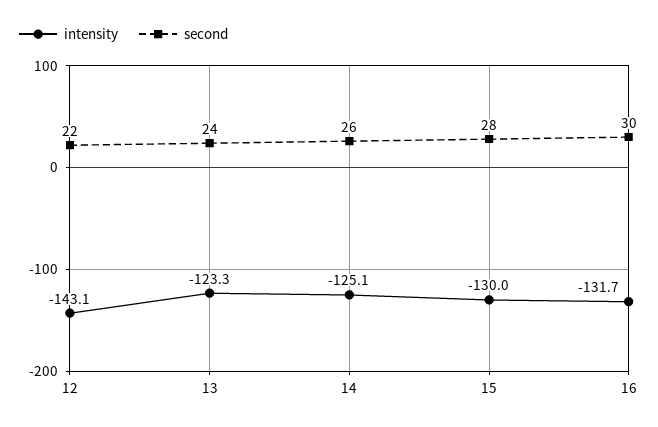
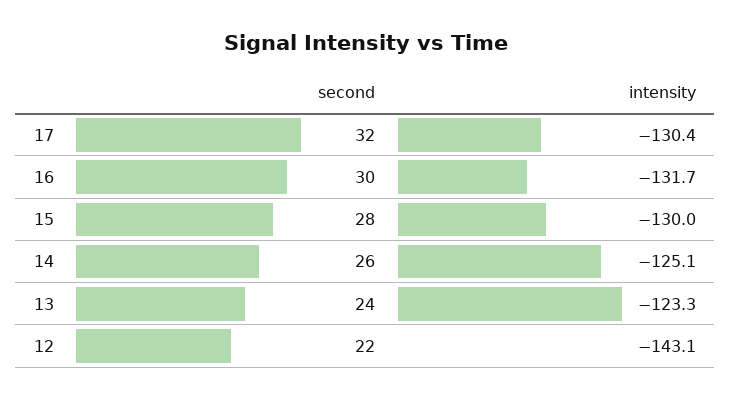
second, 17: none -> 32
intensity, 17: none -> -130.4

